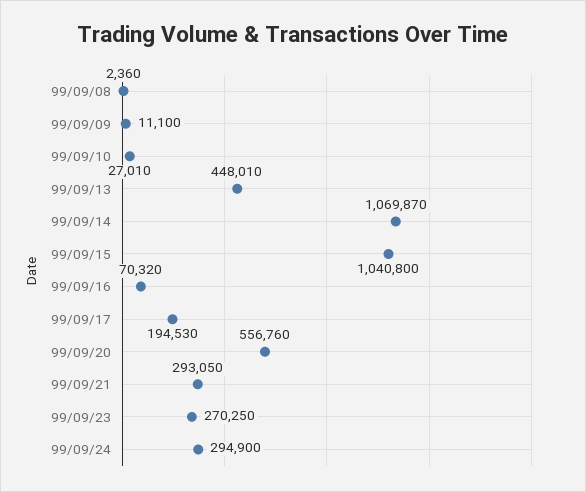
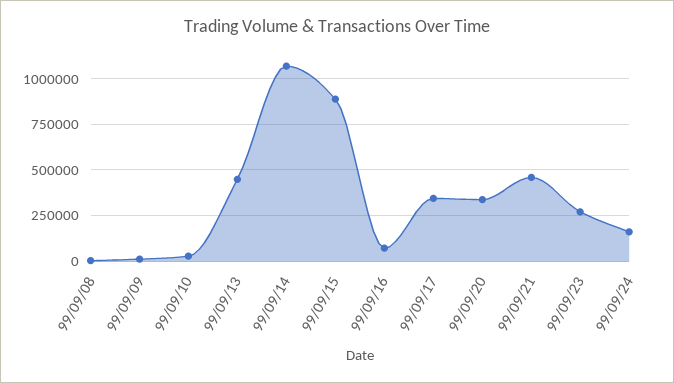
99/09/15: 1040800 -> 900000
99/09/17: 194530 -> 350000
99/09/20: 556760 -> 350000
99/09/21: 293050 -> 450000
99/09/24: 294900 -> 150000

